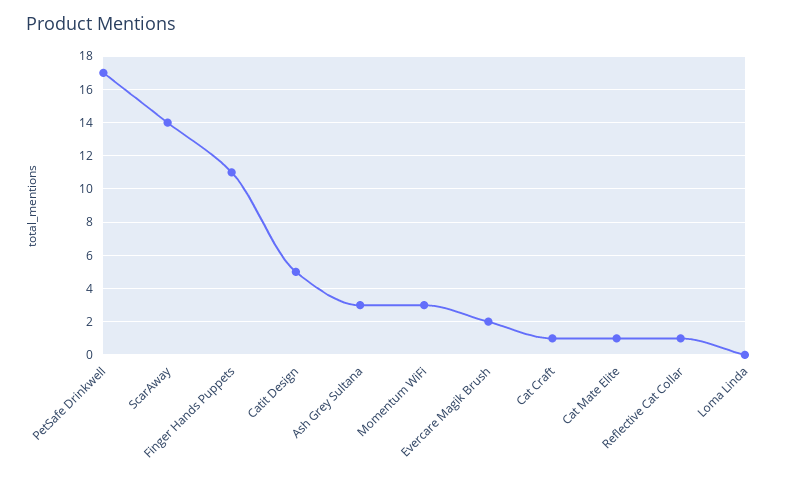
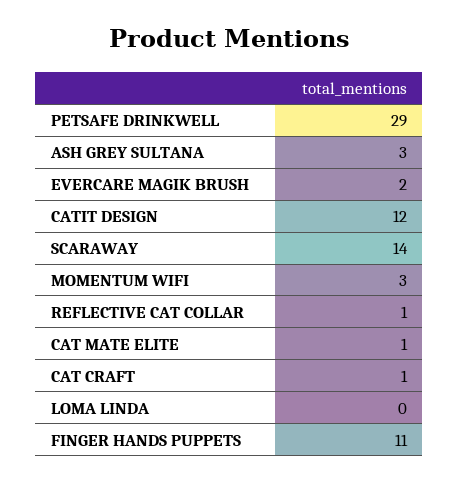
PetSafe Drinkwell: 17 -> 29
Catit Design: 5 -> 12

